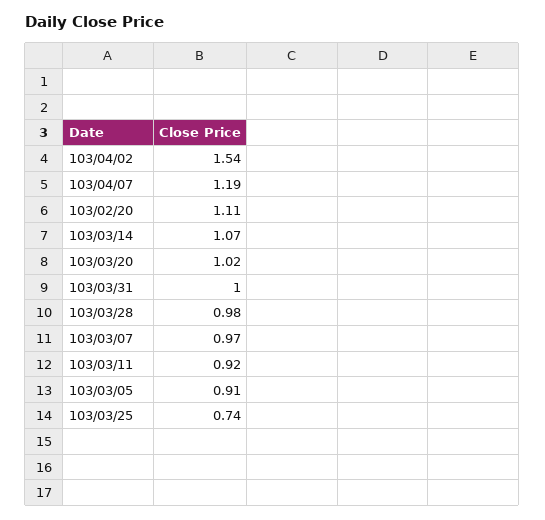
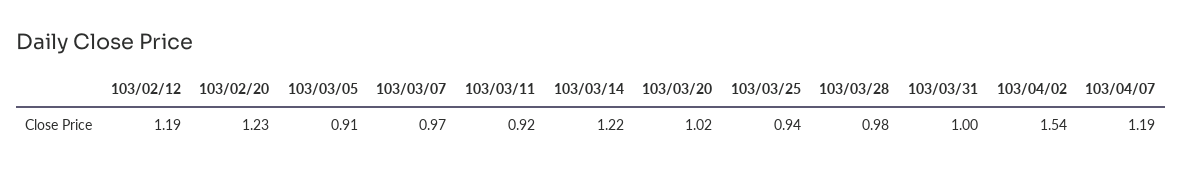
103/02/20: 1.11 -> 1.23
103/03/14: 1.07 -> 1.22
103/03/25: 0.74 -> 0.94
103/02/12: none -> 1.19

